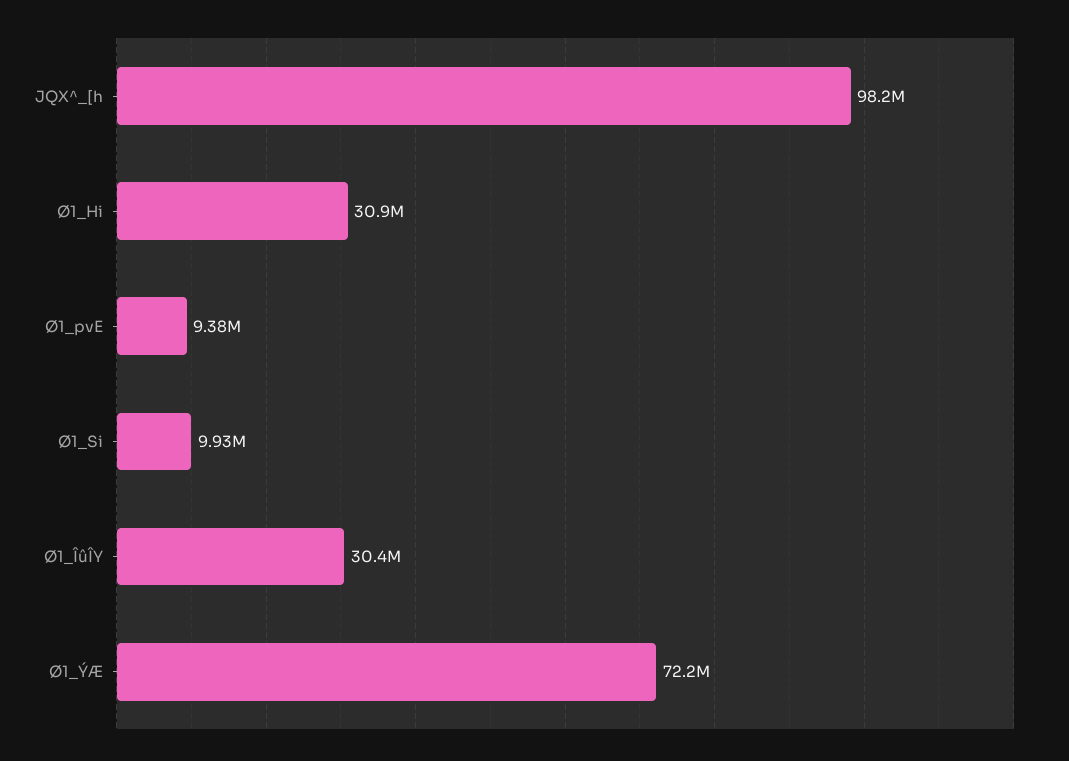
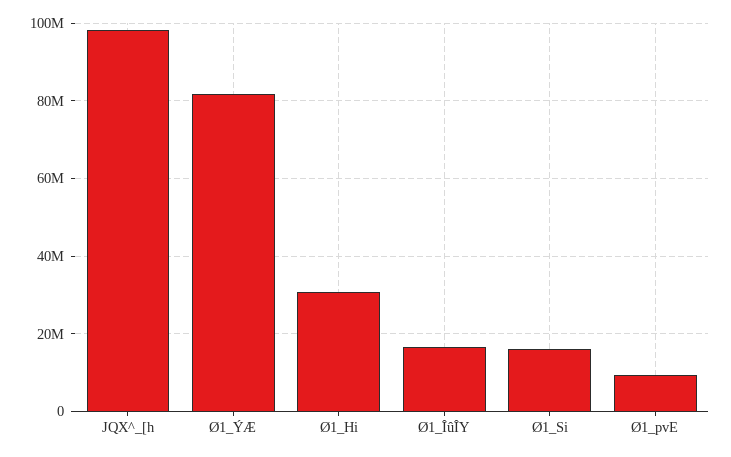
Ø1_Si: 9930000 -> 16000000
Ø1_ÎûÎY: 30400000 -> 16000000
Ø1_ÝÆ: 72200000 -> 82000000

